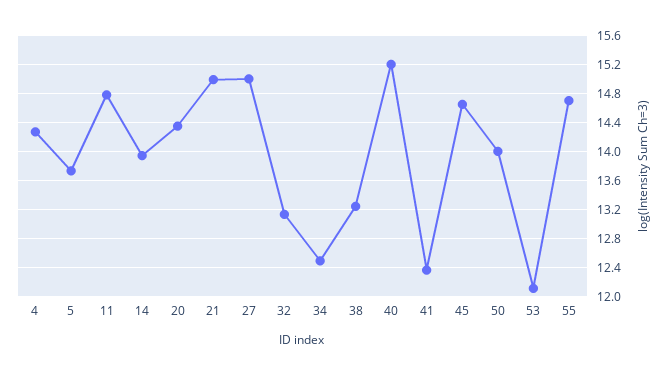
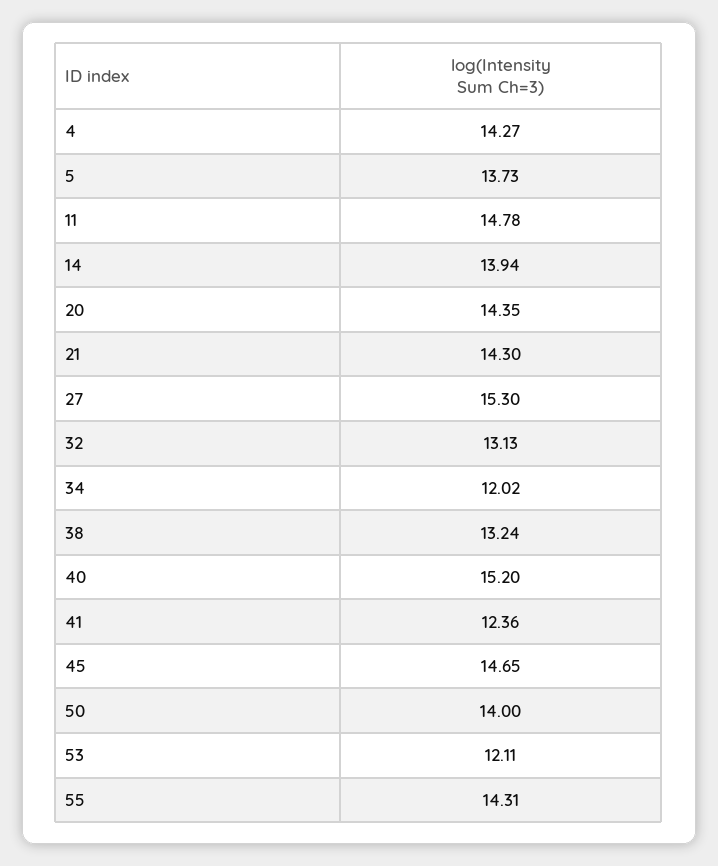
21: 15 -> 14.3
27: 15 -> 15.3
34: 12.5 -> 12.02
55: 14.7 -> 14.31

